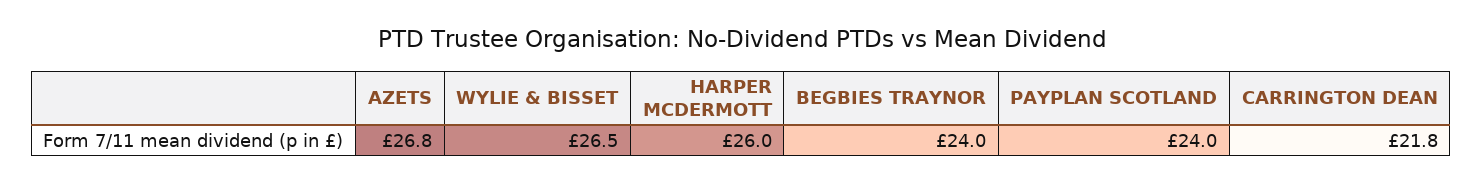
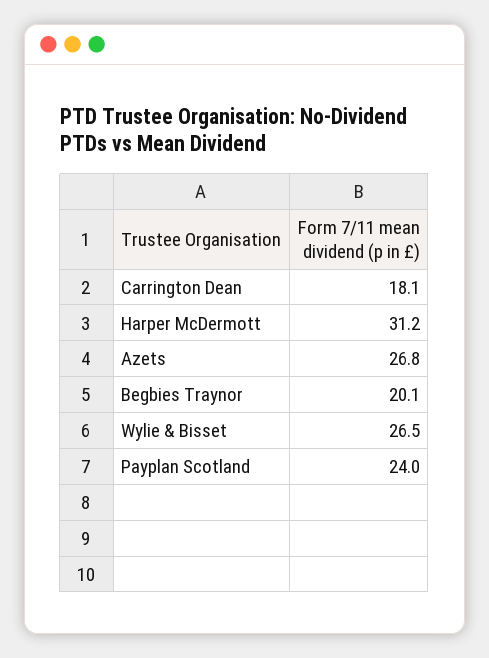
HARPER MCDERMOTT: 26 -> 31.2
BEGBIES TRAYNOR: 24 -> 20.1
CARRINGTON DEAN: 21.8 -> 18.1

